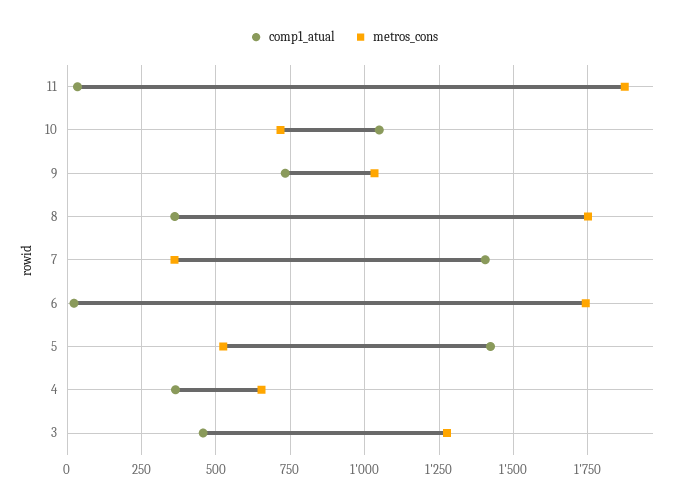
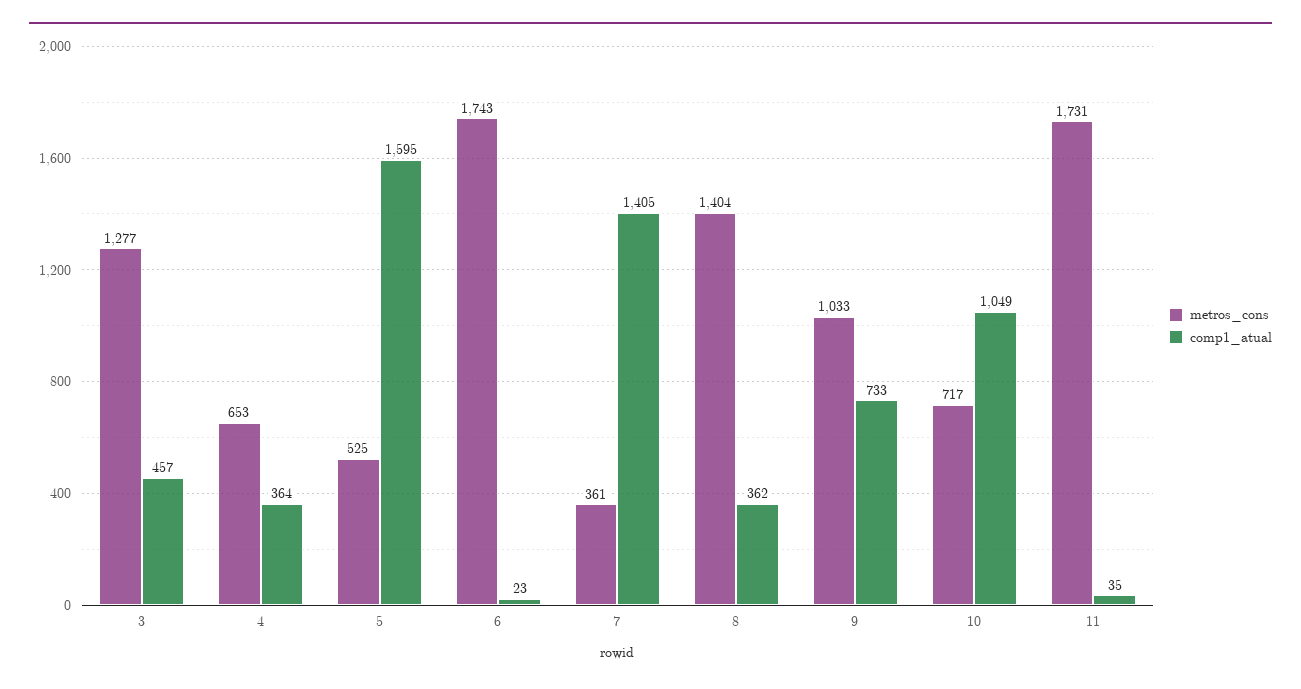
metros_cons, 11: 1875 -> 1731
metros_cons, 8: 1750 -> 1404
comp1_atual, 5: 1425 -> 1595

